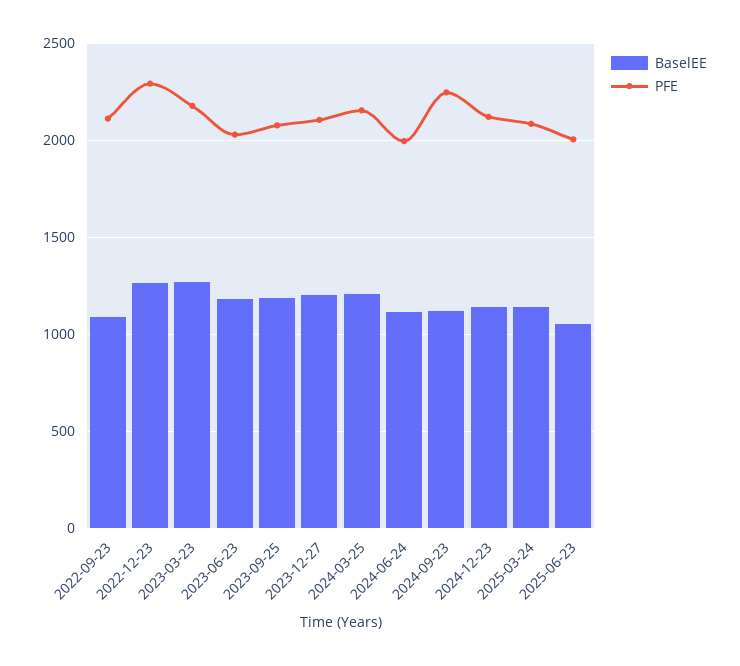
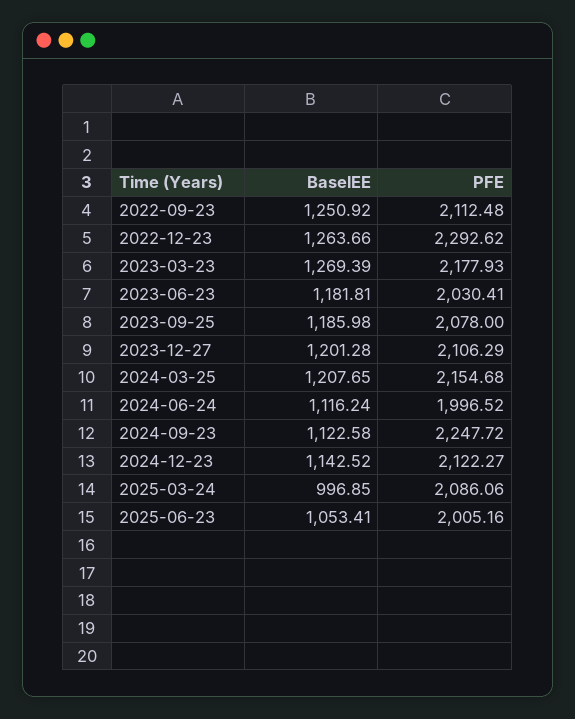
BaselEE, 2022-09-23: 1100 -> 1250.92
BaselEE, 2025-03-24: 1150 -> 996.85

